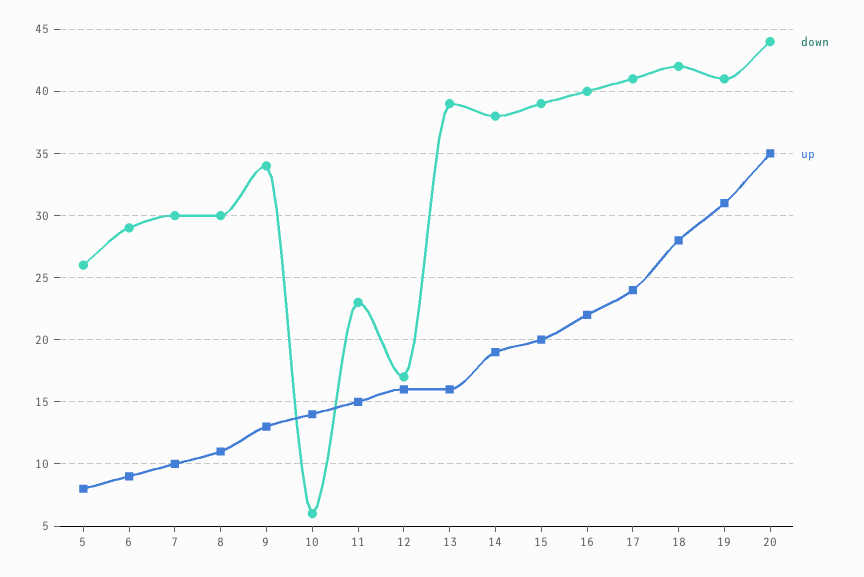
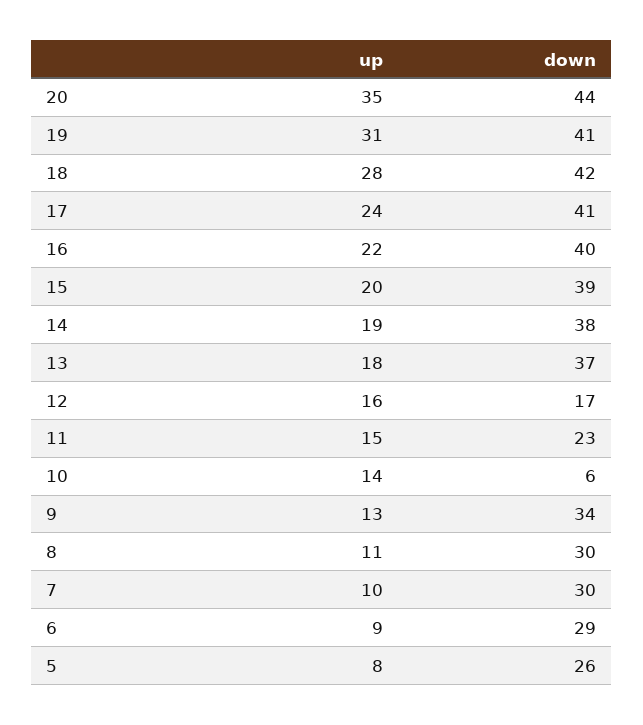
down, 13: 39 -> 37
up, 13: 16 -> 18

